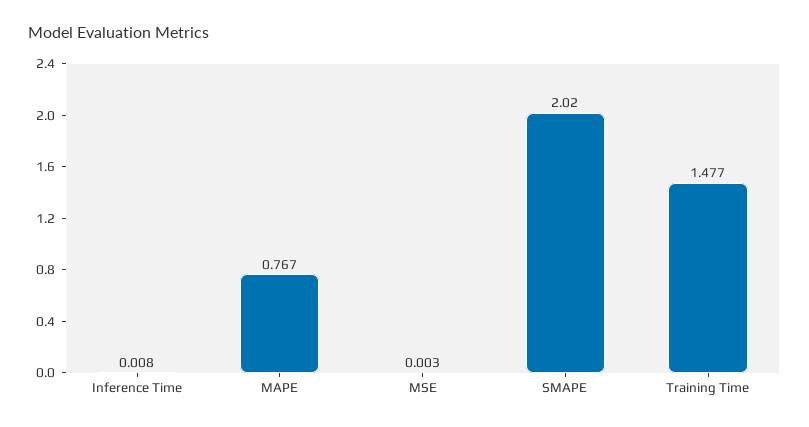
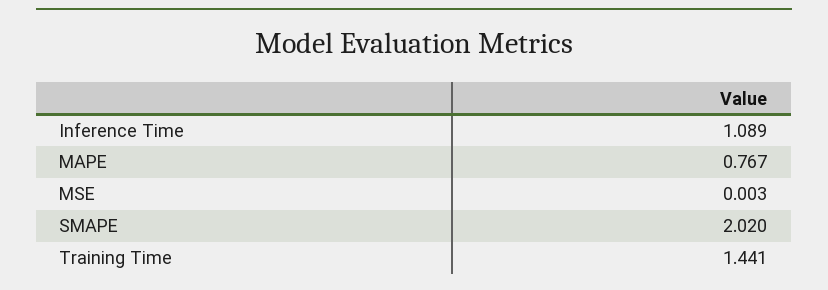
Inference Time: 0.008 -> 1.089
Training Time: 1.477 -> 1.441

